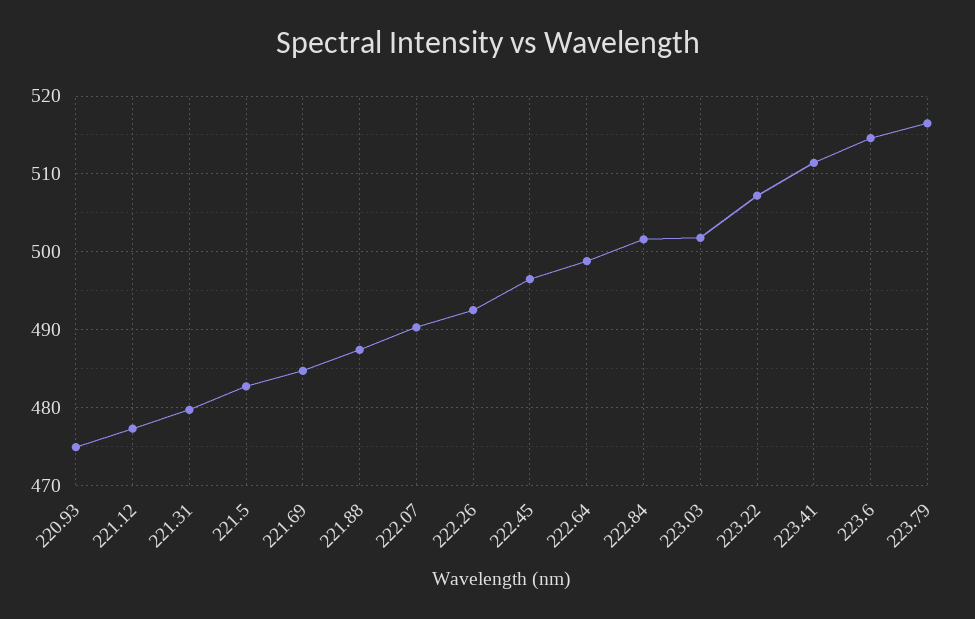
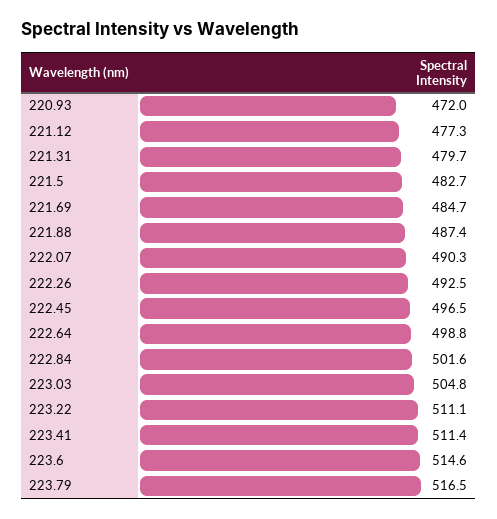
220.93: 475 -> 472
223.03: 502 -> 504.8
223.22: 507 -> 511.1

